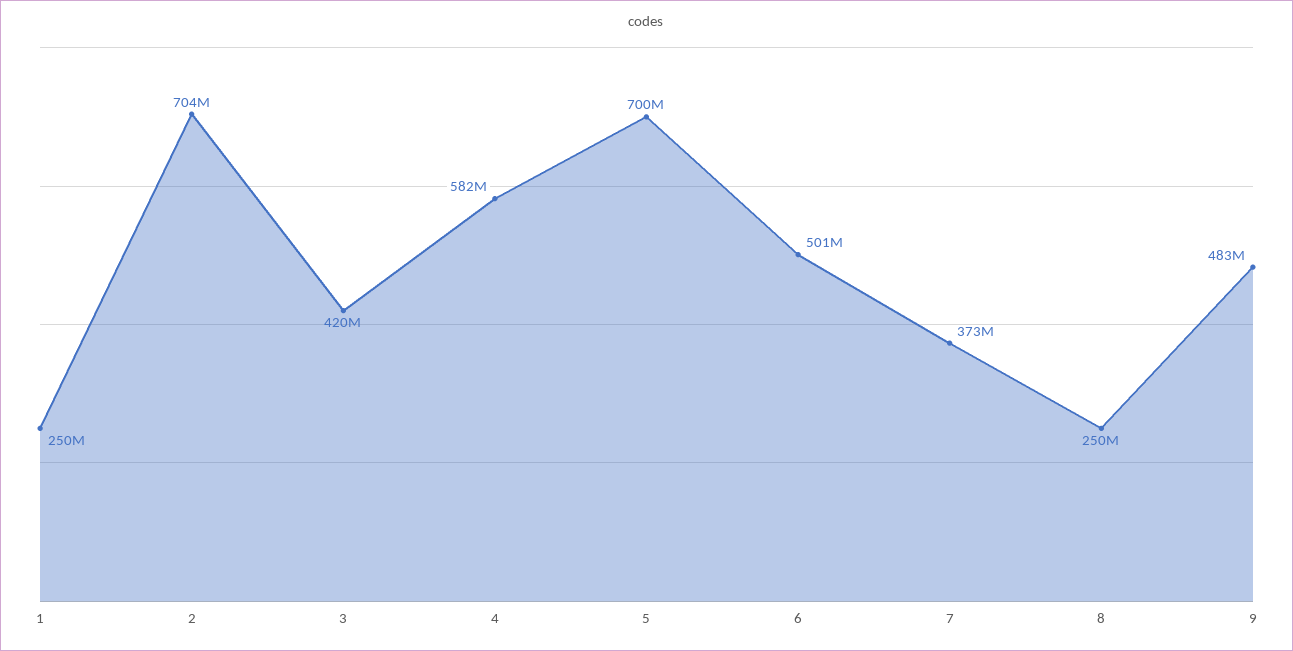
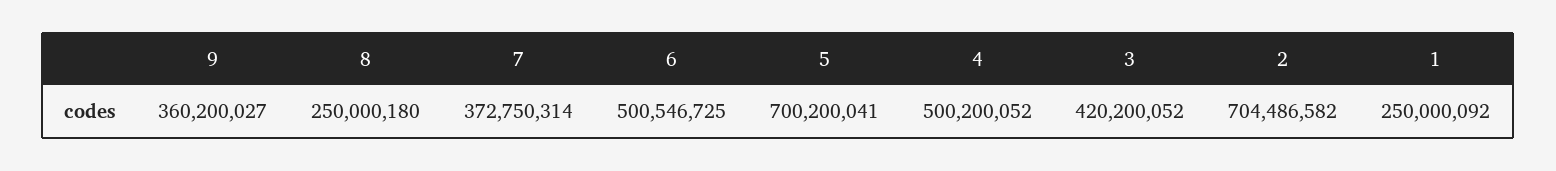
4: 582000000 -> 500200052
9: 483000000 -> 360200027

